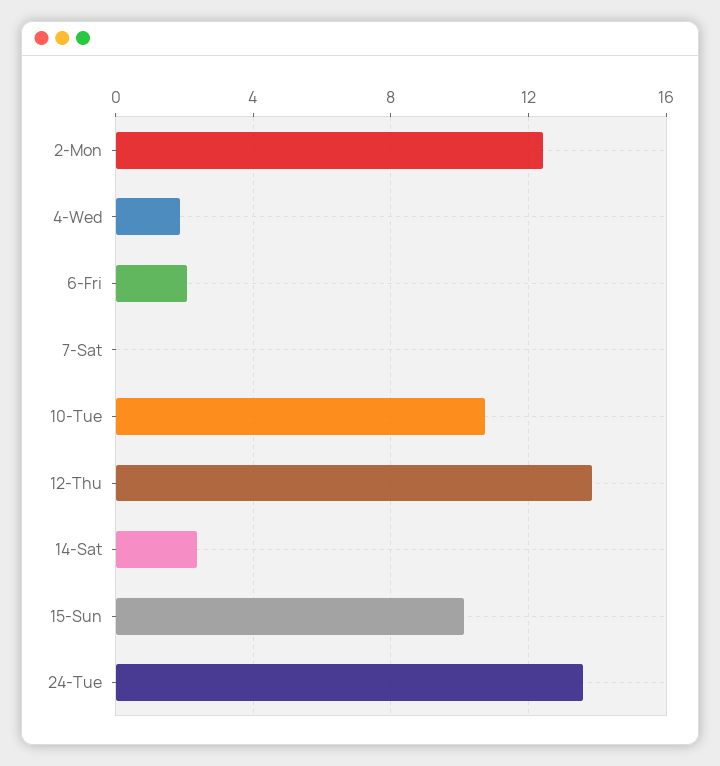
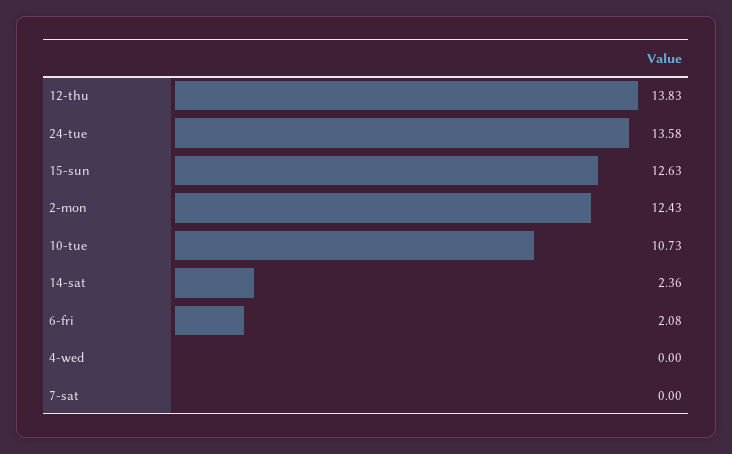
4-Wed: 2 -> 0
15-Sun: 10 -> 12.63

